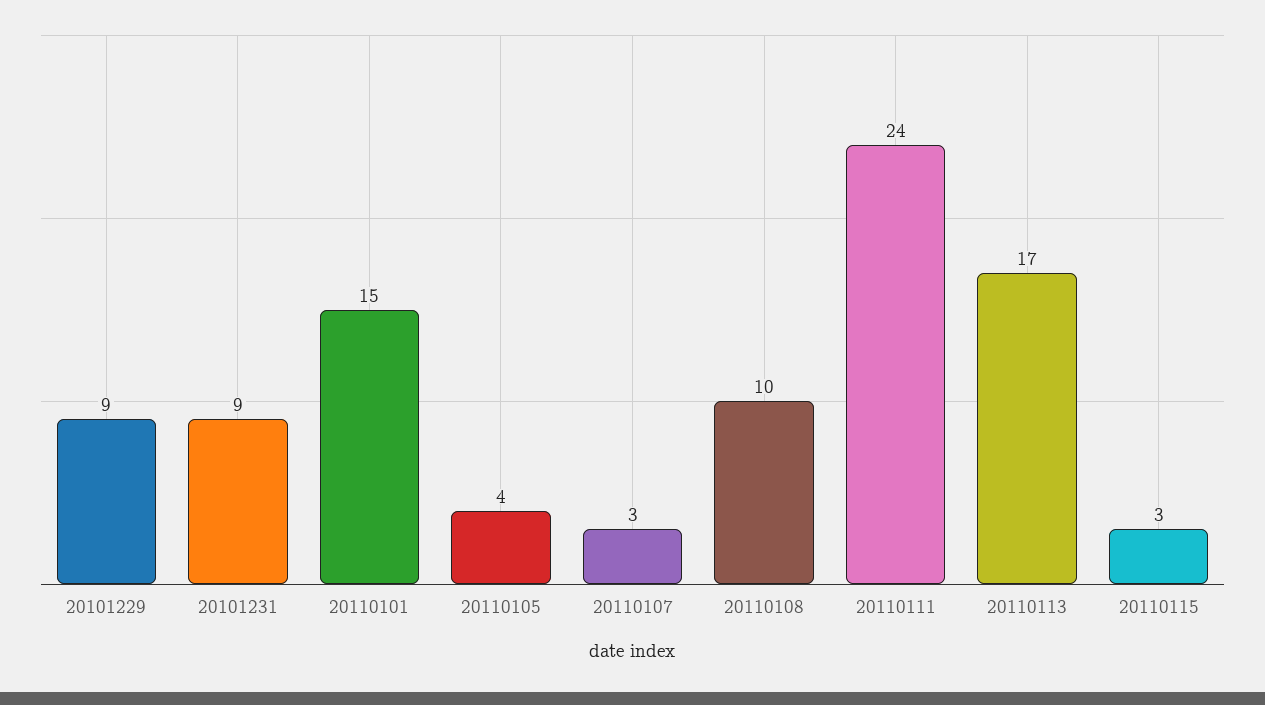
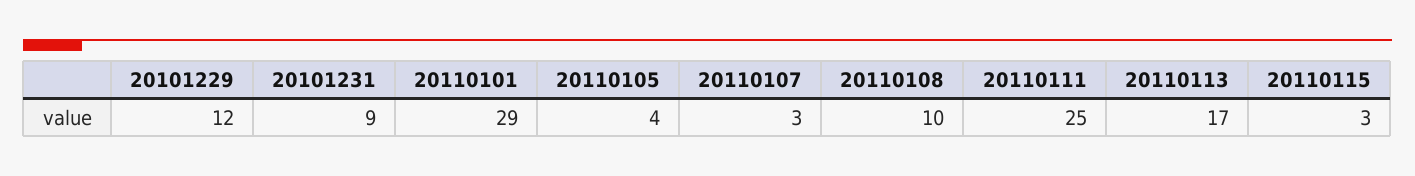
20101229: 9 -> 12
20110101: 15 -> 29
20110111: 24 -> 25

